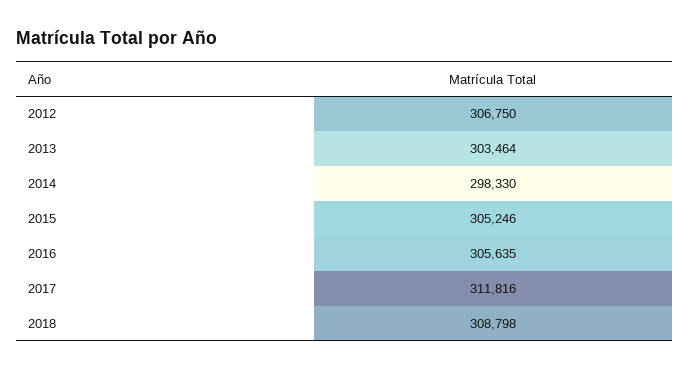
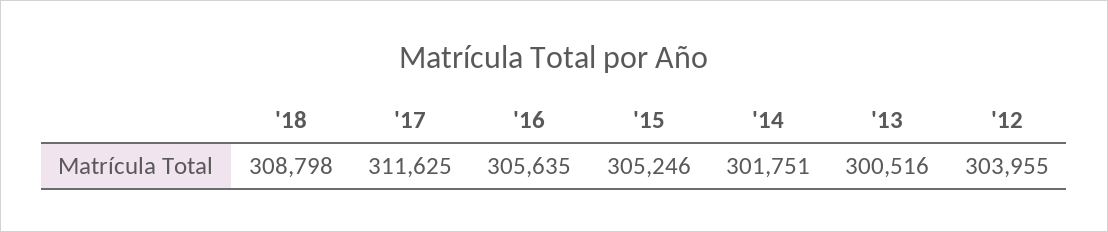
2012: 306750 -> 303955
2013: 303464 -> 300516
2014: 298330 -> 301751
2017: 311816 -> 311625

